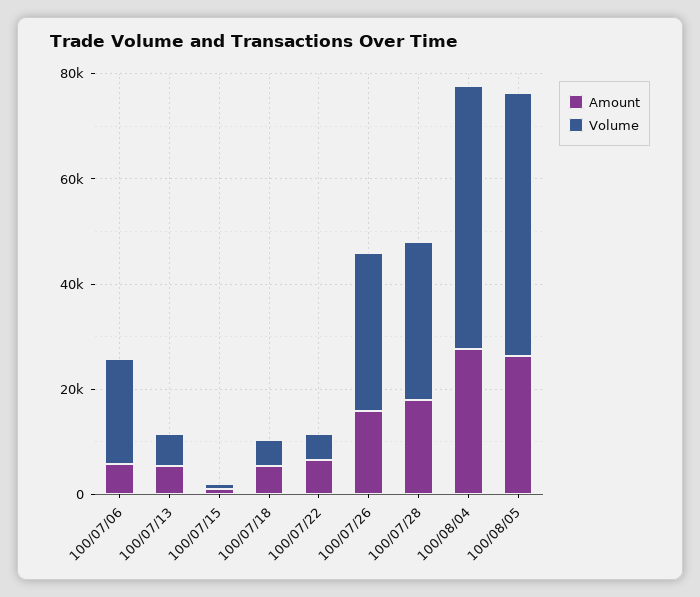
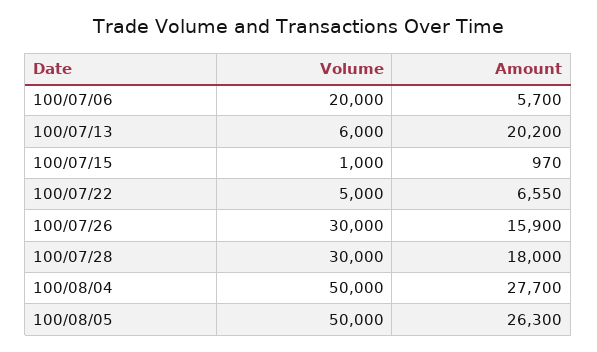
Amount, 100/07/13: 5000 -> 20200
Amount, 100/07/18: 5000 -> none
Volume, 100/07/18: 5000 -> none

